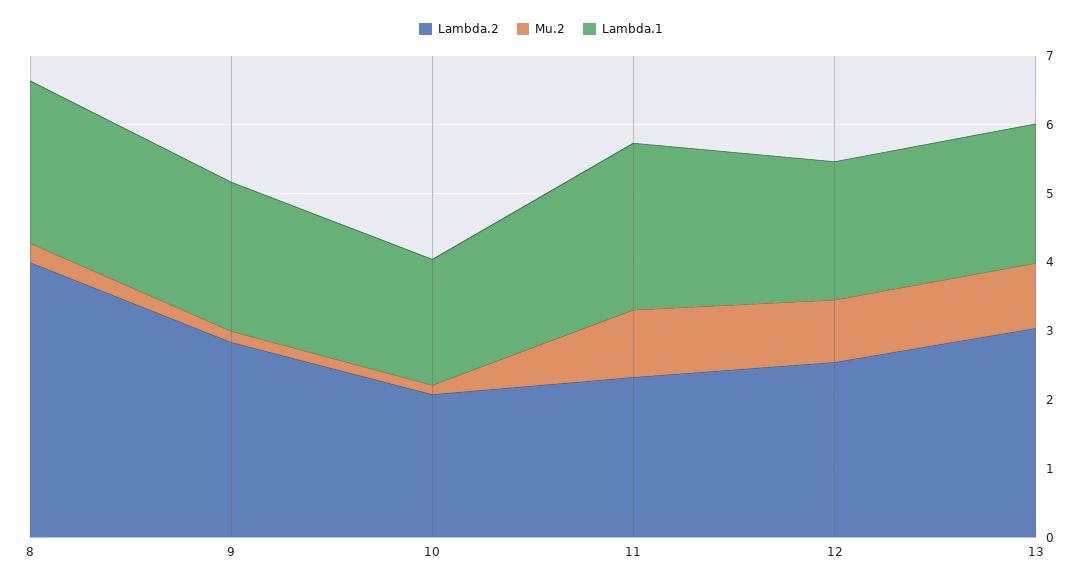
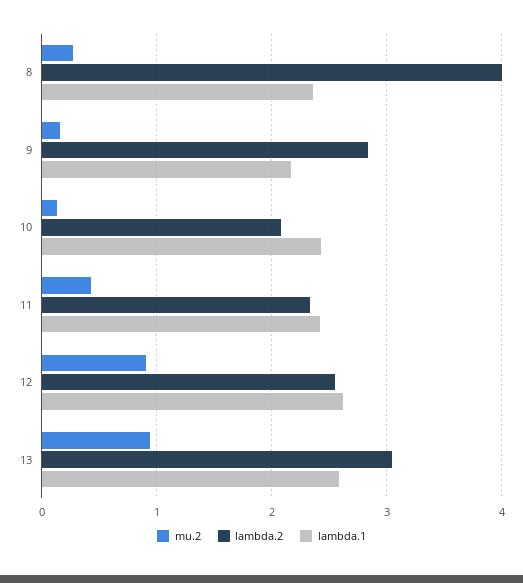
Lambda.1, 10: 1.8 -> 2.4
Mu.2, 11: 1 -> 0.4
Lambda.1, 12: 2 -> 2.6
Lambda.1, 13: 2 -> 2.6

